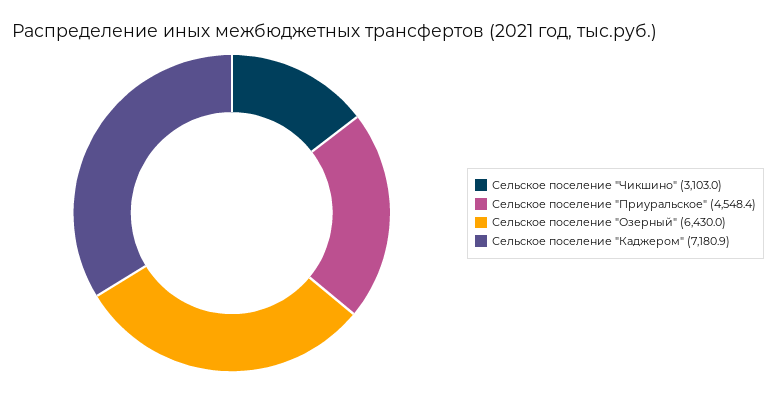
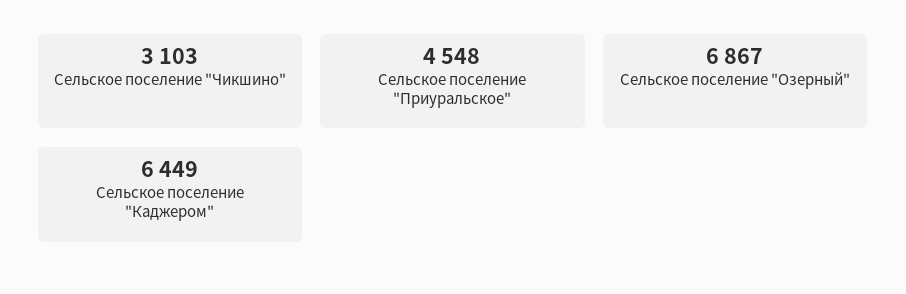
Сельское поселение "Озерный": 6430 -> 6867
Сельское поселение "Каджером": 7180.9 -> 6449

